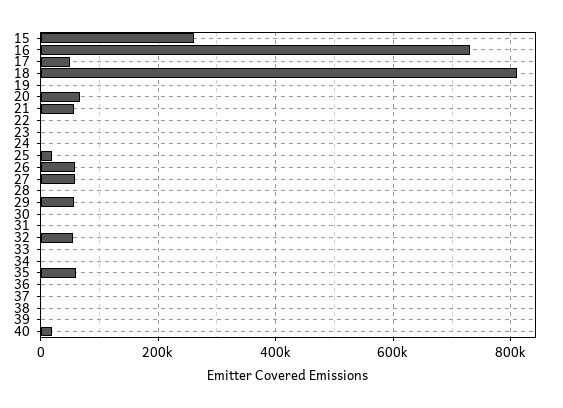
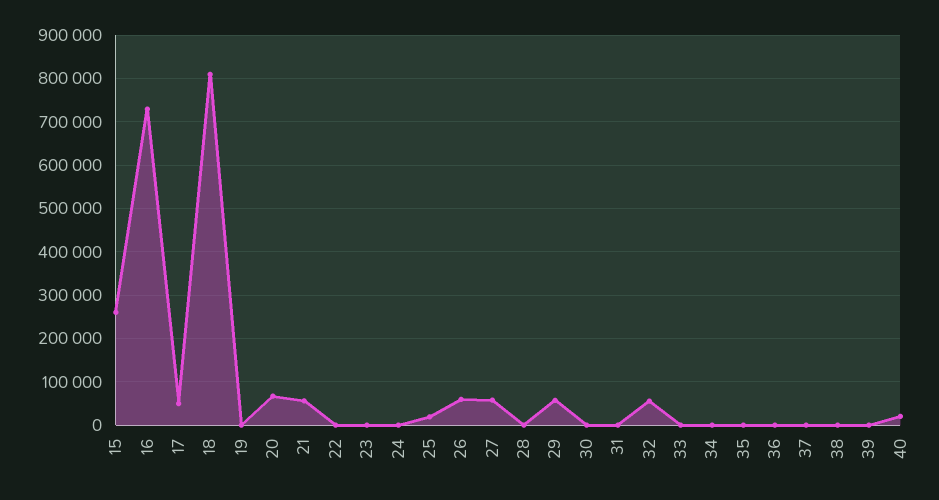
35: 60000 -> 0

